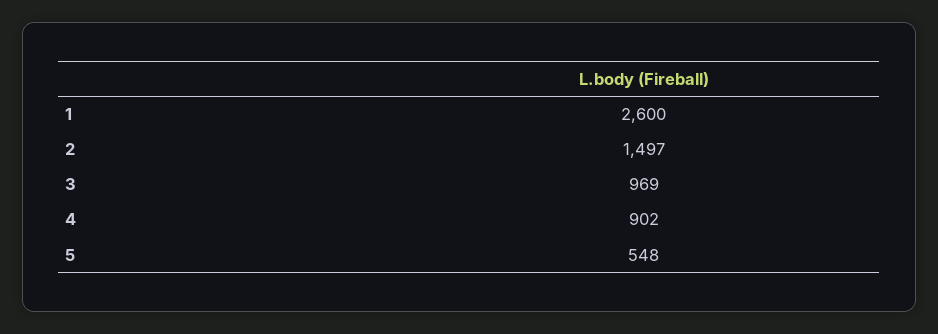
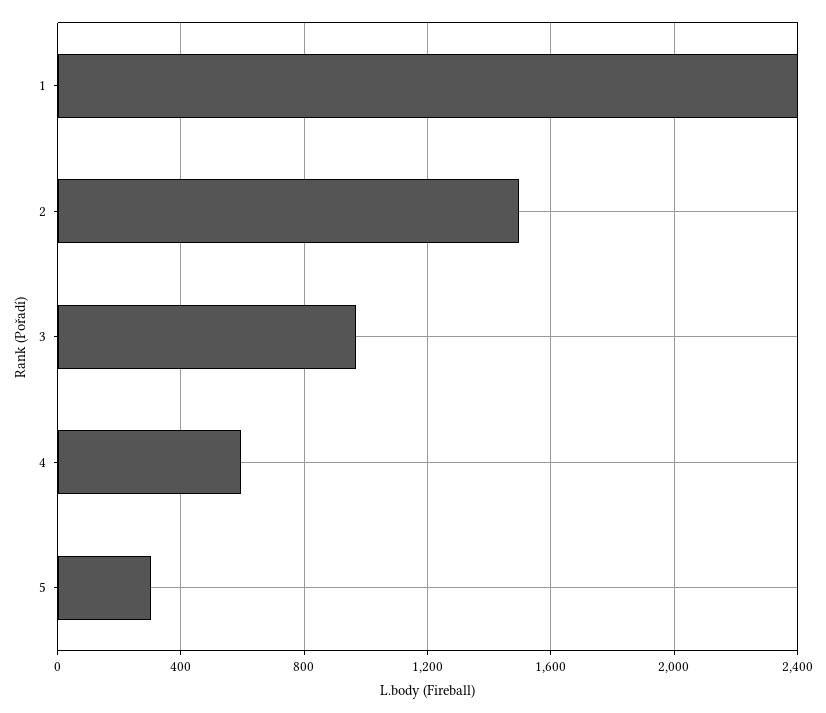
1: 2600 -> 2400
4: 902 -> 600
5: 548 -> 300

